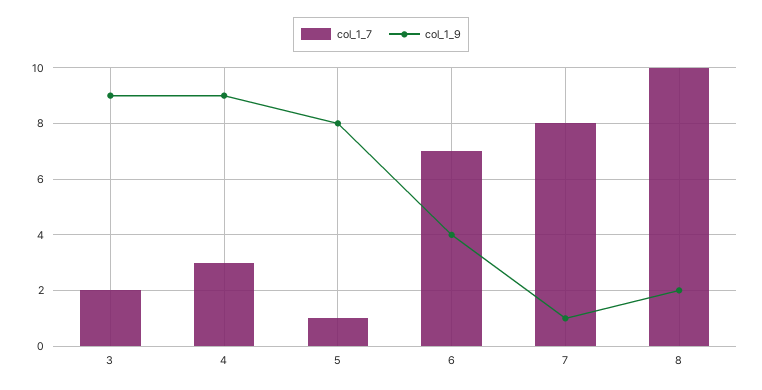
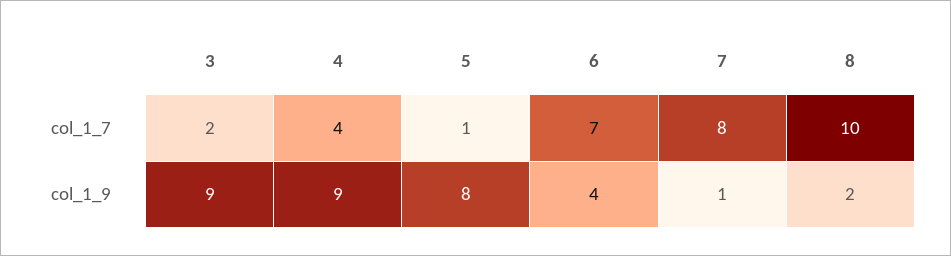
col_1_7, 4: 3 -> 4

